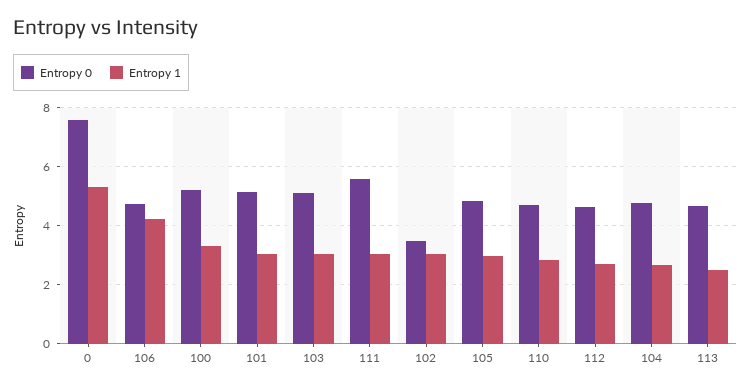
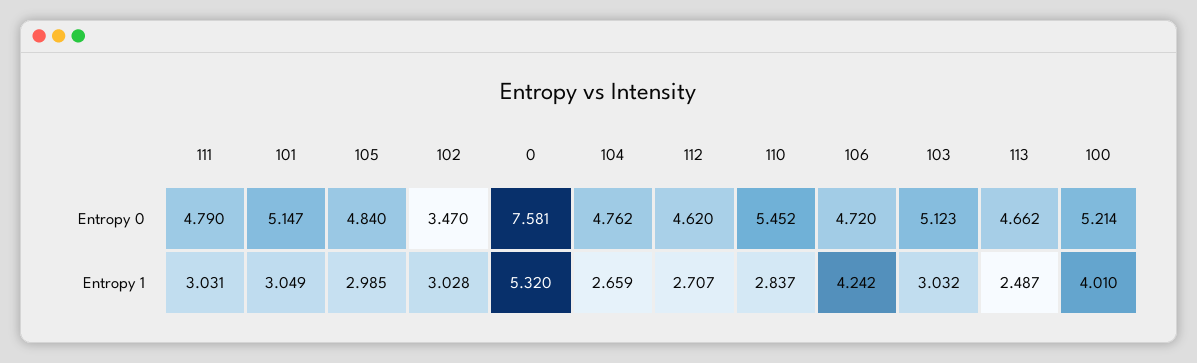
Entropy 1, 100: 3.25 -> 4.01
Entropy 0, 111: 5.5 -> 4.79
Entropy 0, 110: 4.75 -> 5.452

